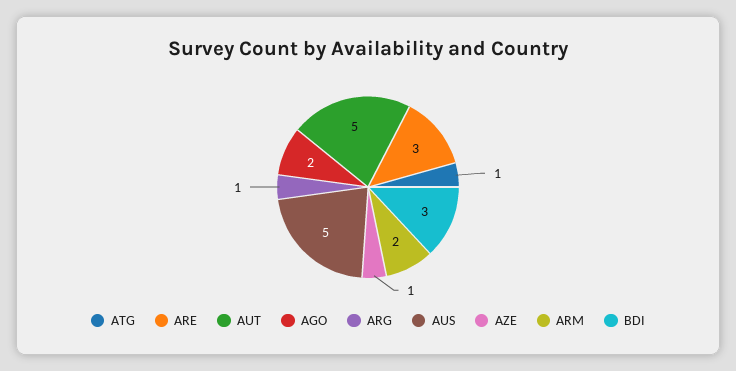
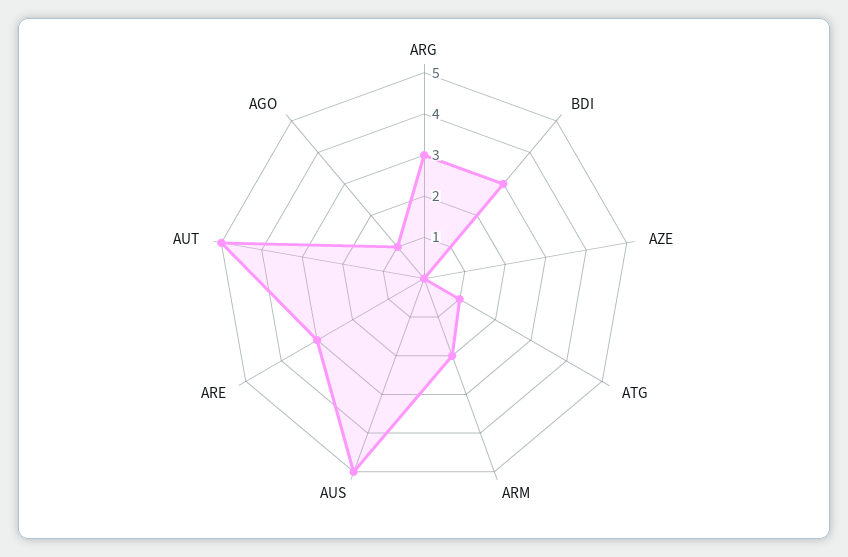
AGO: 2 -> 1
ARG: 1 -> 3
AZE: 1 -> 0

